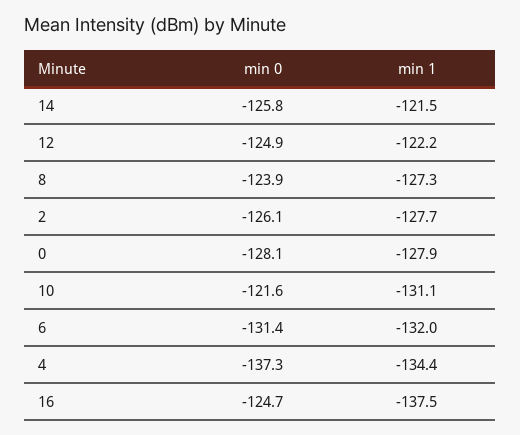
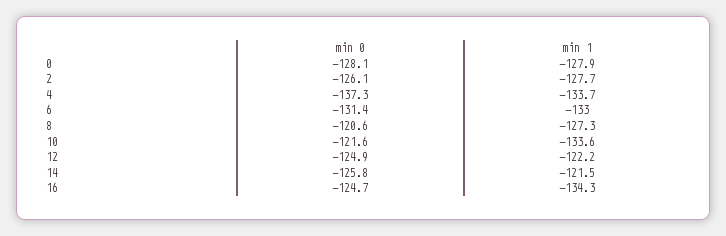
min 0, 8: -123.9 -> -120.6
min 1, 10: -131.1 -> -133.6
min 1, 6: -132 -> -133
min 1, 4: -134.4 -> -133.7
min 1, 16: -137.5 -> -134.3

